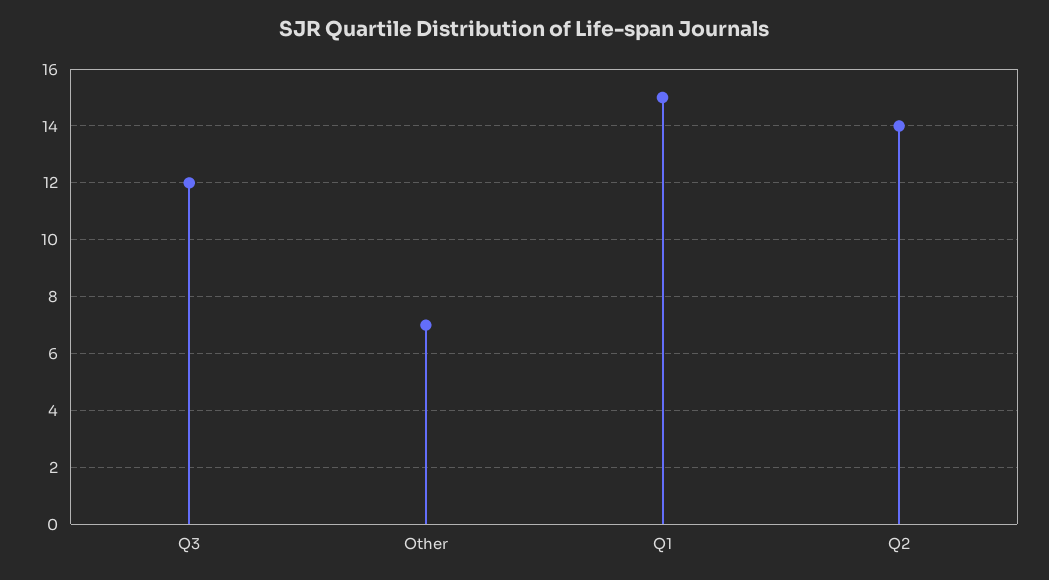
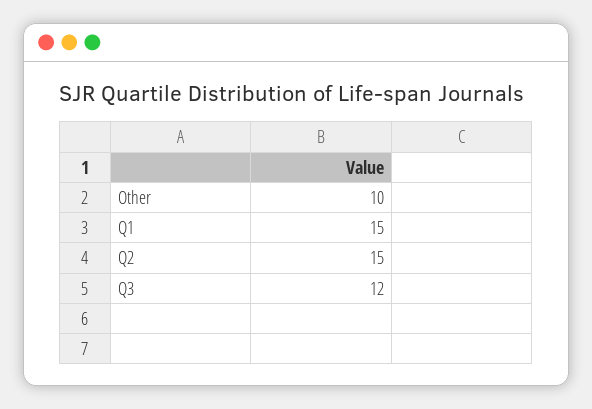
Other: 7 -> 10
Q2: 14 -> 15

